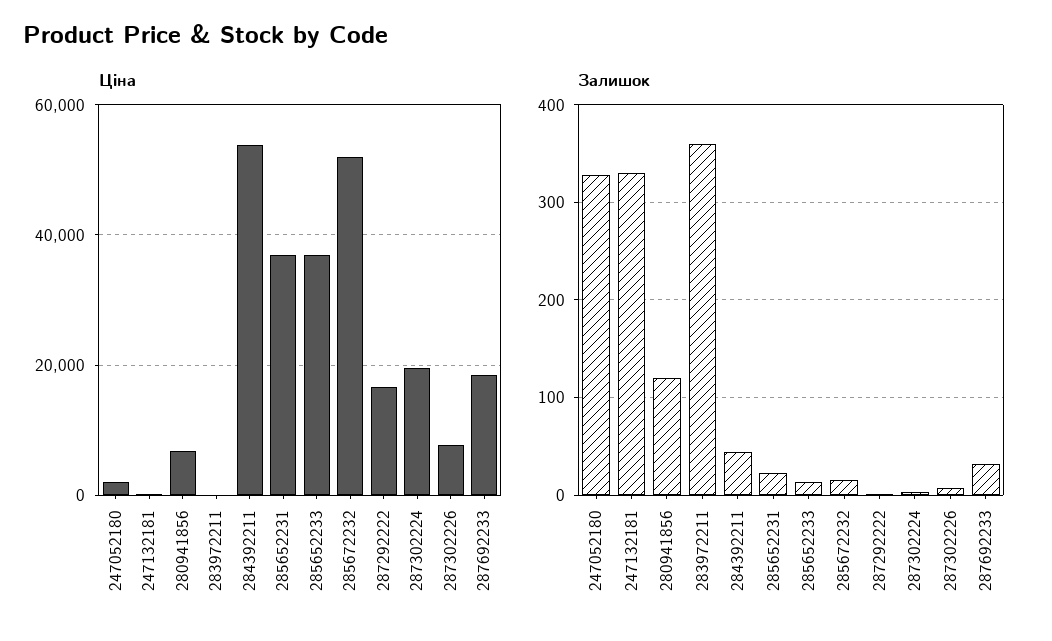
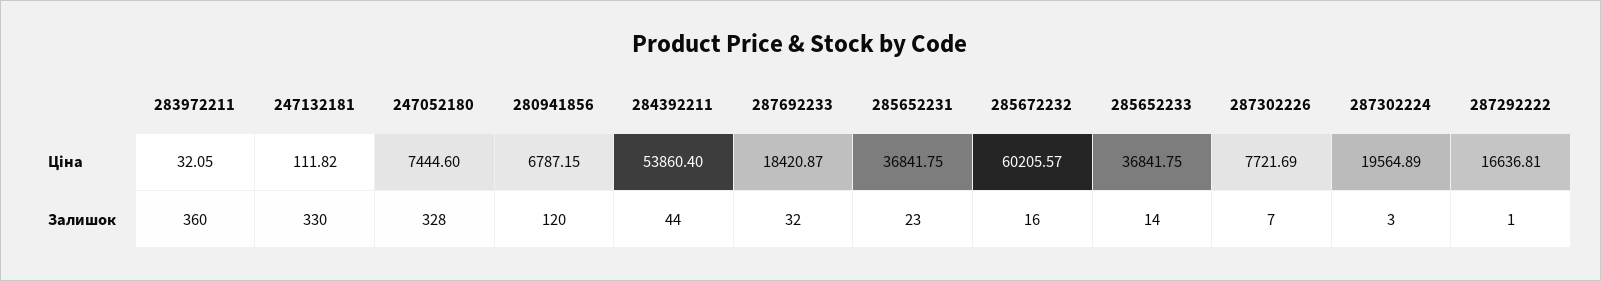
Ціна, 247052180: 2000 -> 7444.6
Ціна, 285672232: 52000 -> 60205.57

